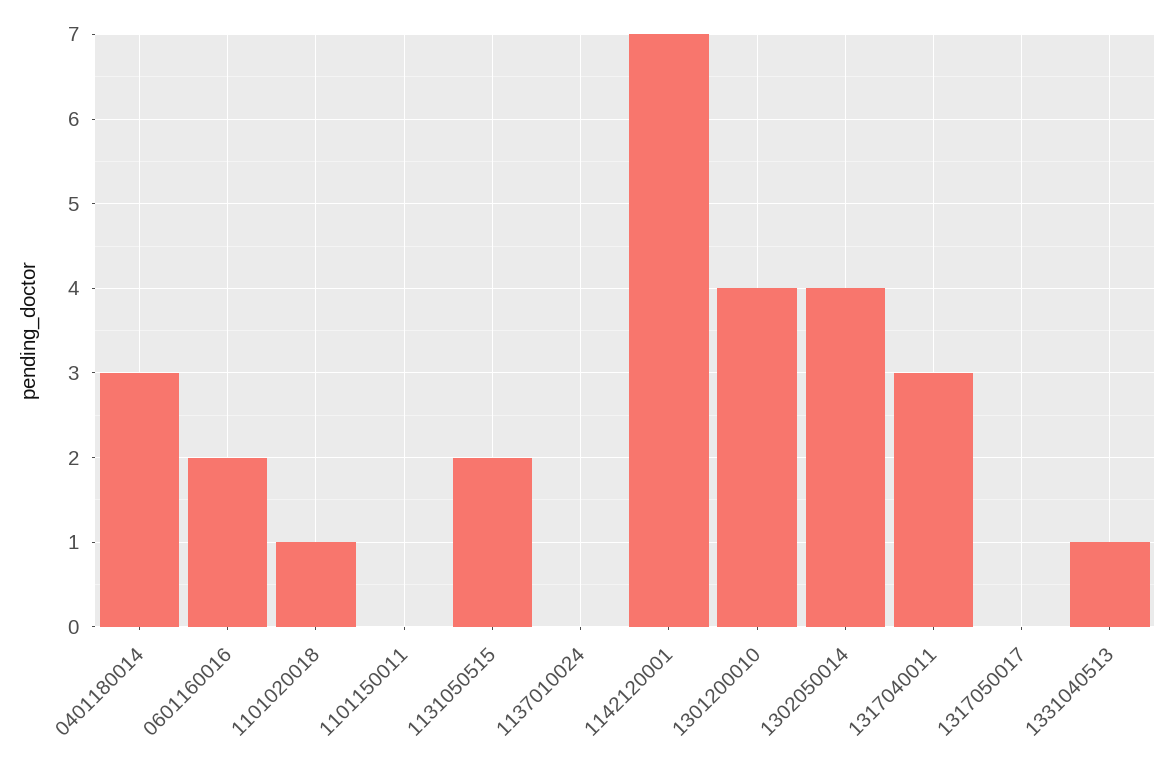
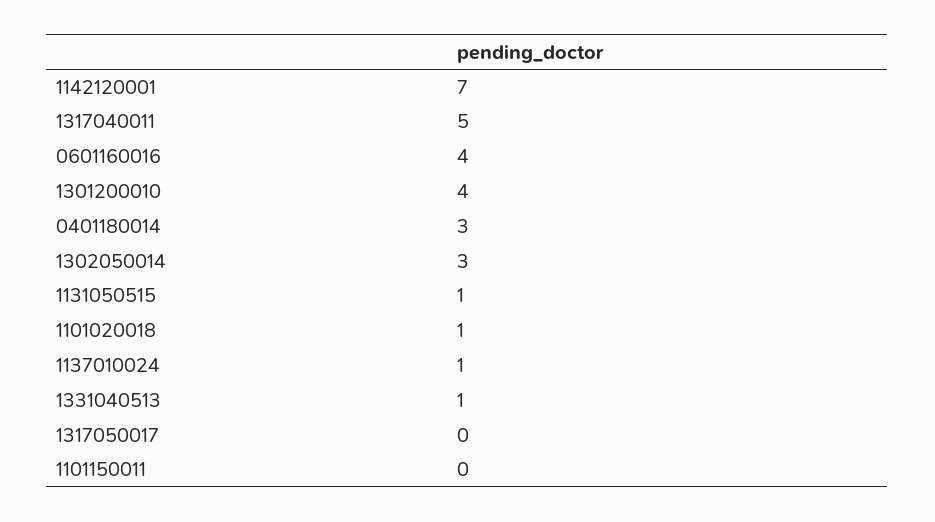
0601160016: 2 -> 4
1131050515: 2 -> 1
1137010024: 0 -> 1
1302050014: 4 -> 3
1317040011: 3 -> 5

